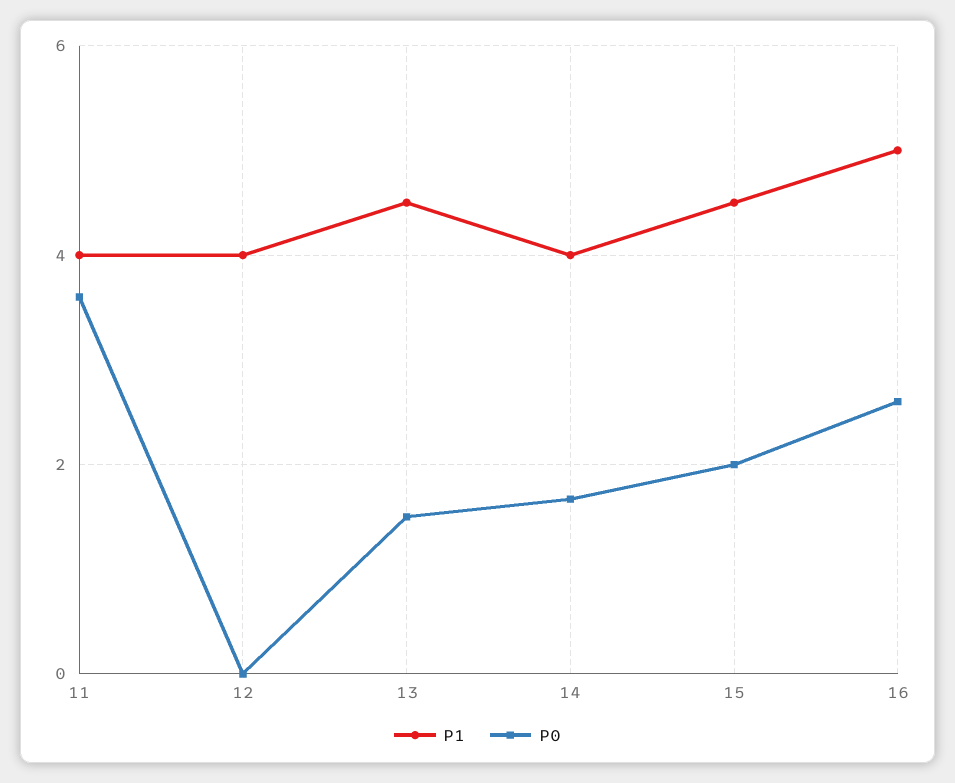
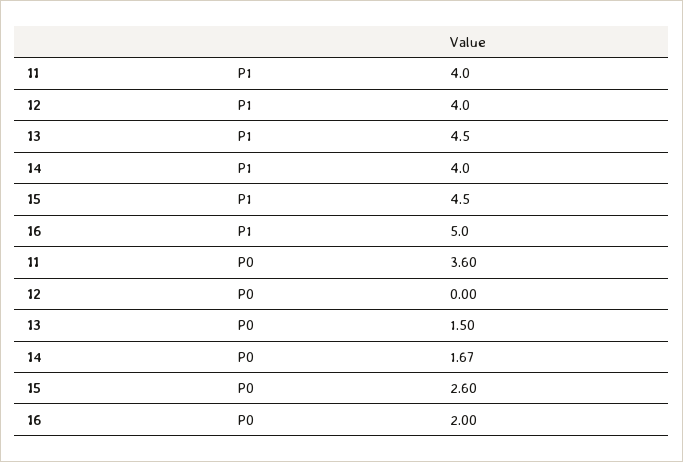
P0, 15: 2 -> 2.6
P0, 16: 2.6 -> 2

